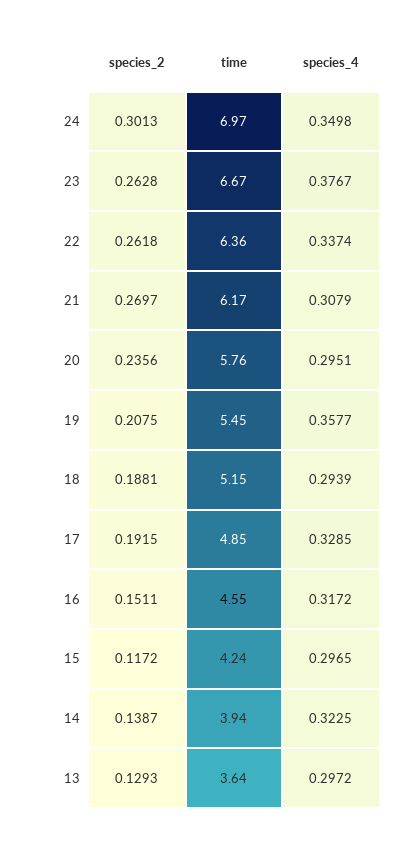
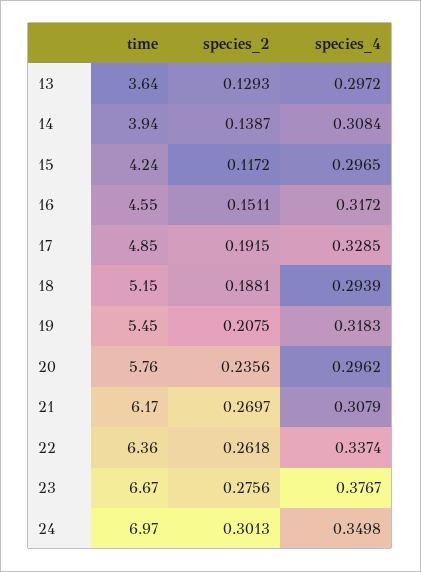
species_2, 23: 0.2628 -> 0.2756
species_4, 20: 0.2951 -> 0.2962
species_4, 19: 0.3577 -> 0.3183
species_4, 14: 0.3225 -> 0.3084

